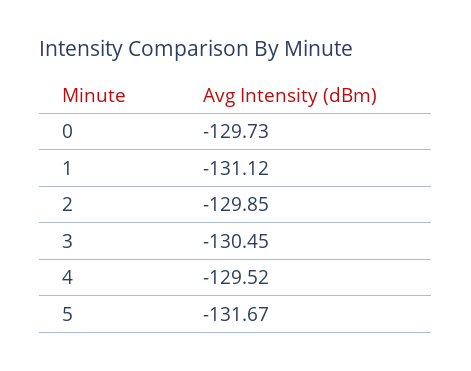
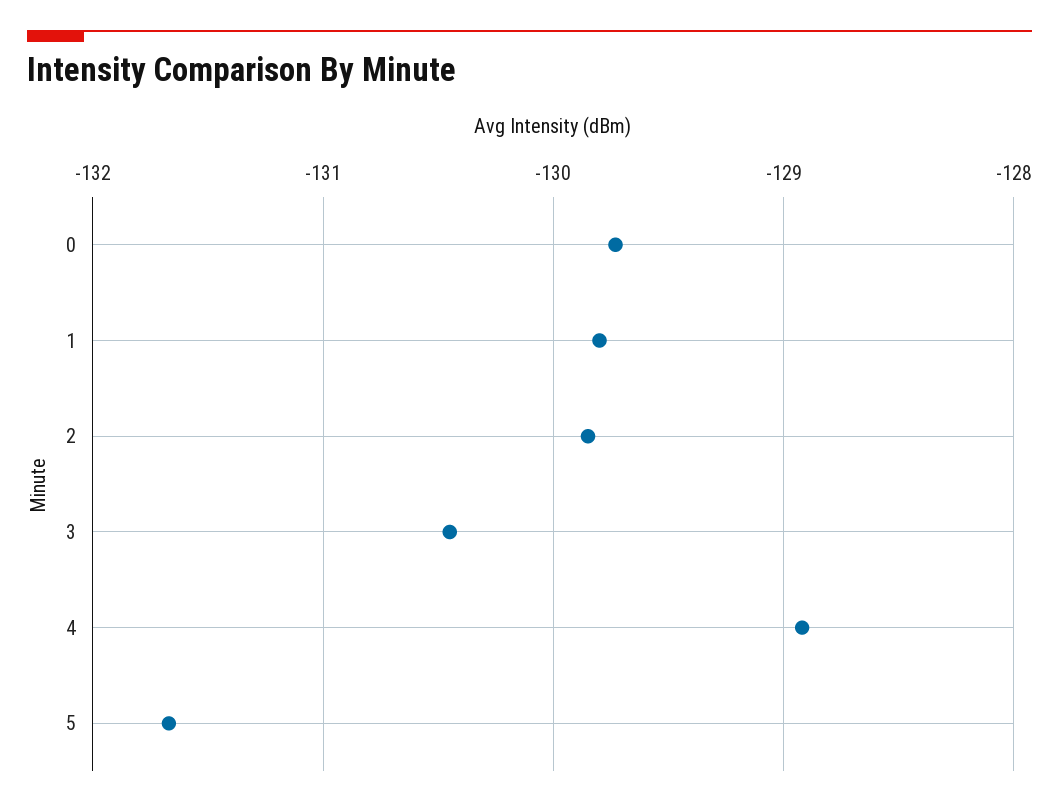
1: -131.12 -> -129.8
4: -129.52 -> -128.9

